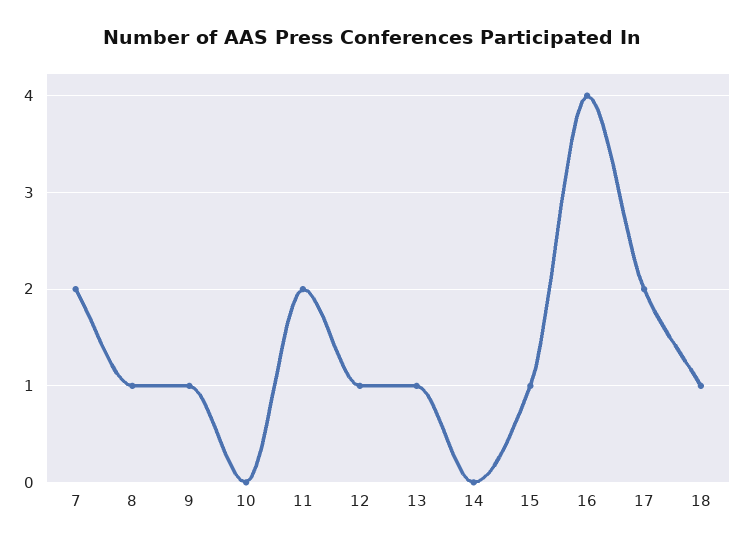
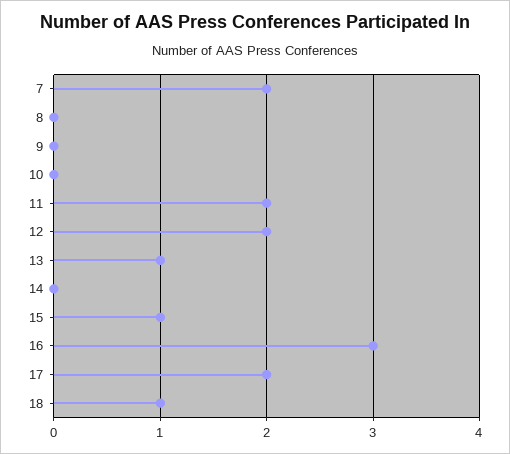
8: 1 -> 0
9: 1 -> 0
12: 1 -> 2
16: 4 -> 3

